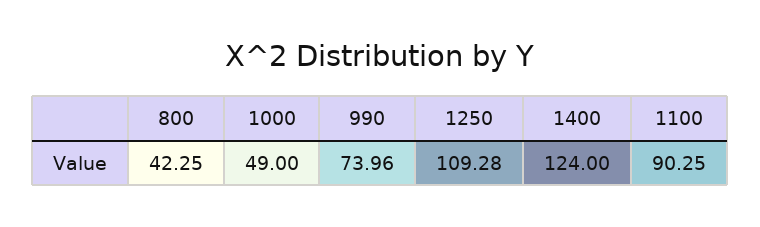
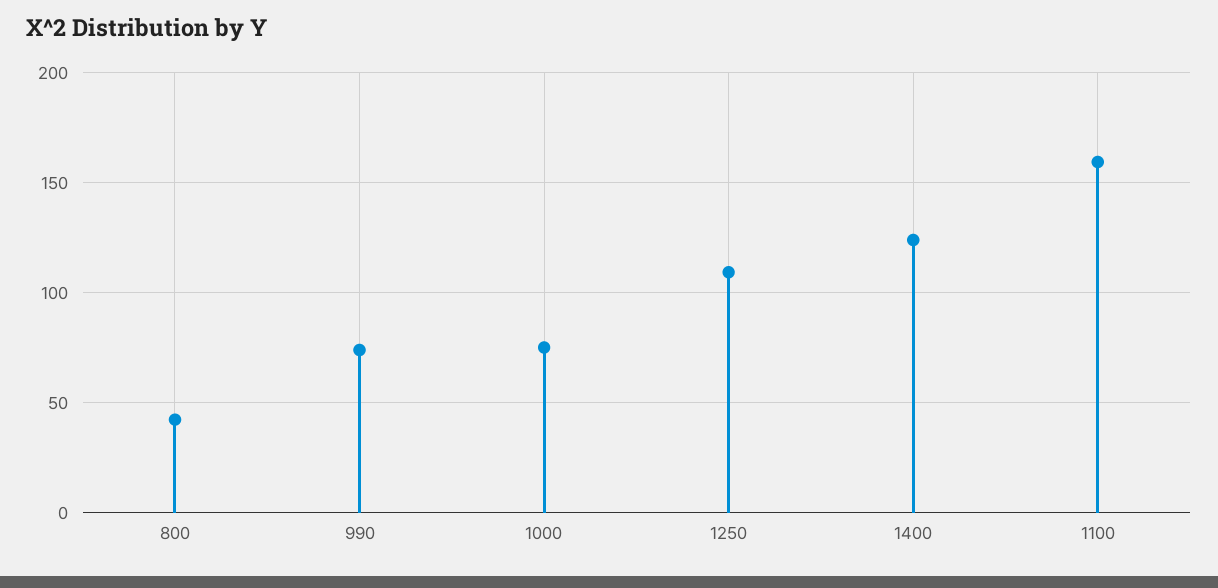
1000: 49 -> 75
1100: 90.25 -> 160

